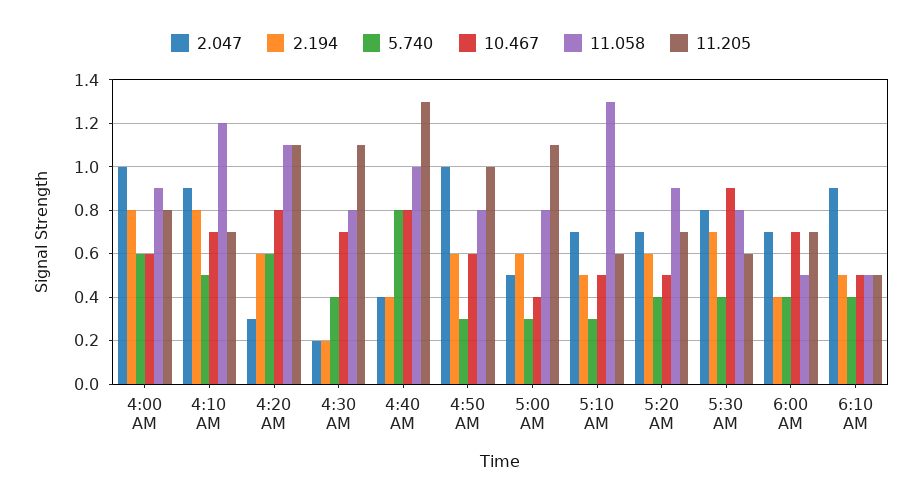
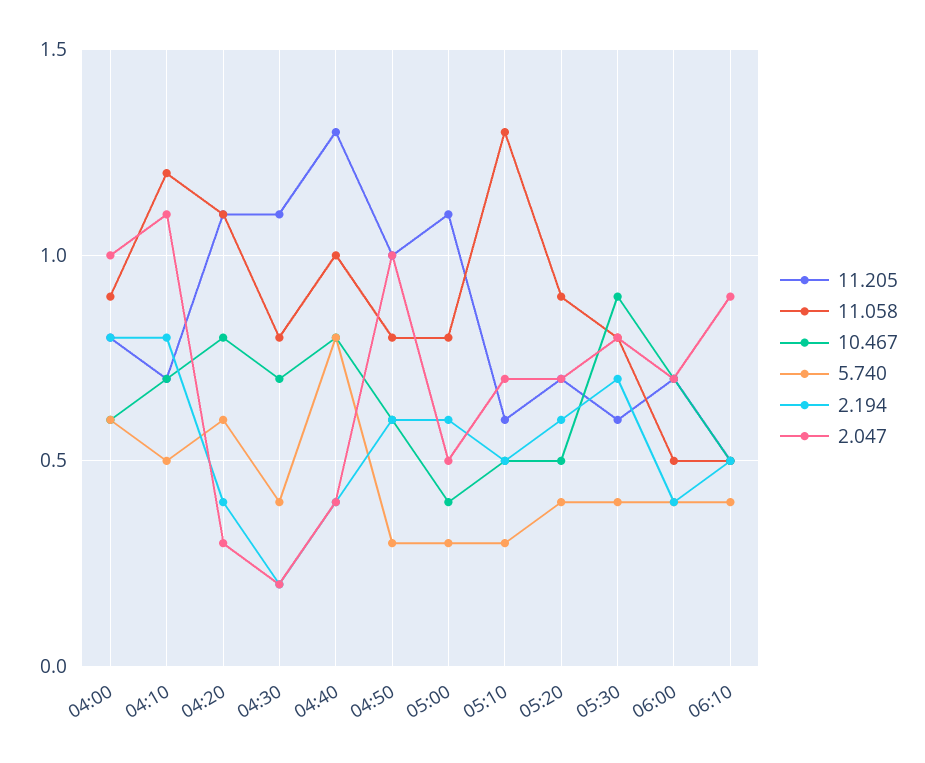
2.047, 4:10 AM: 0.9 -> 1.1
2.194, 4:20 AM: 0.6 -> 0.4

